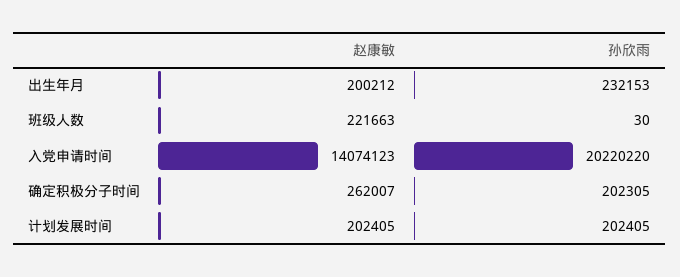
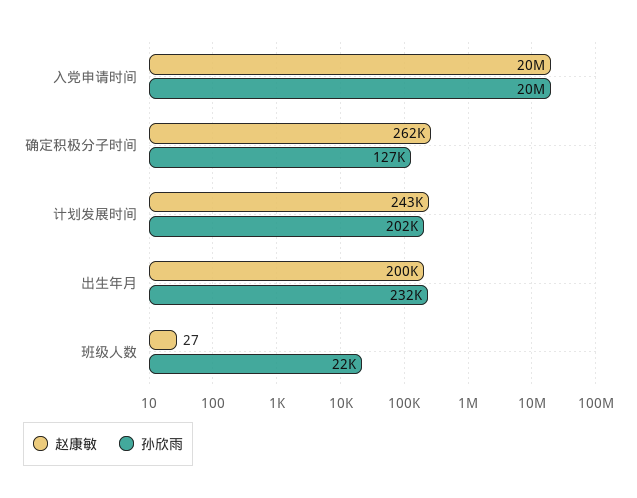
赵康敏, 班级人数: 221663 -> 27
孙欣雨, 班级人数: 30 -> 22000
赵康敏, 入党申请时间: 14074123 -> 20000000
孙欣雨, 确定积极分子时间: 202305 -> 127000
赵康敏, 计划发展时间: 202405 -> 243000

